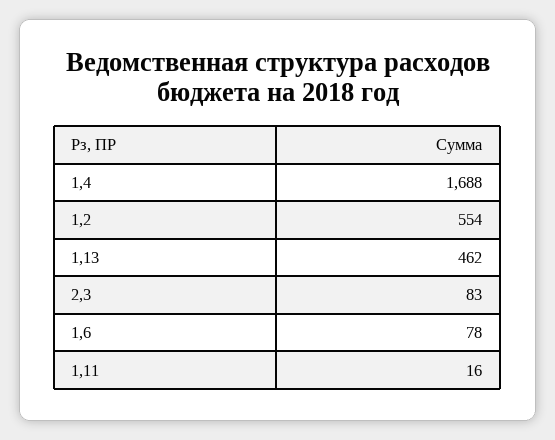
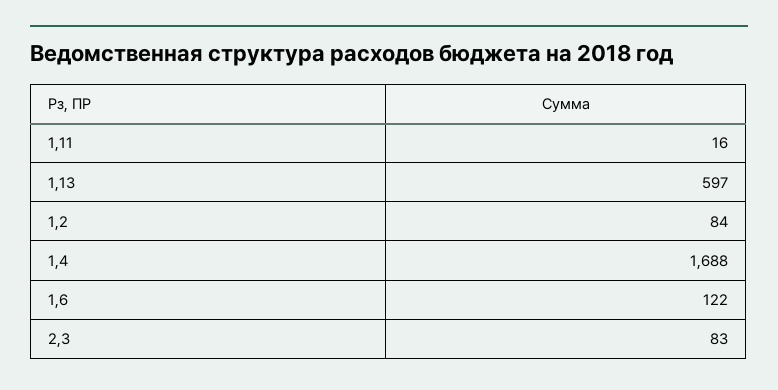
1,2: 554 -> 84
1,13: 462 -> 597
1,6: 78 -> 122

